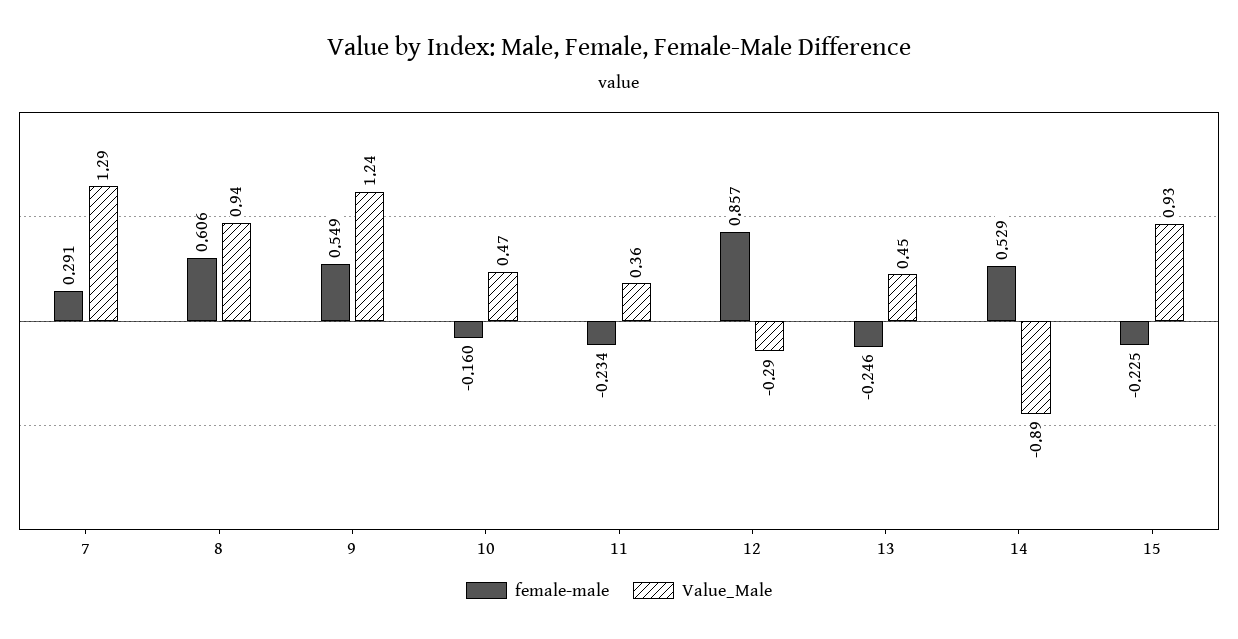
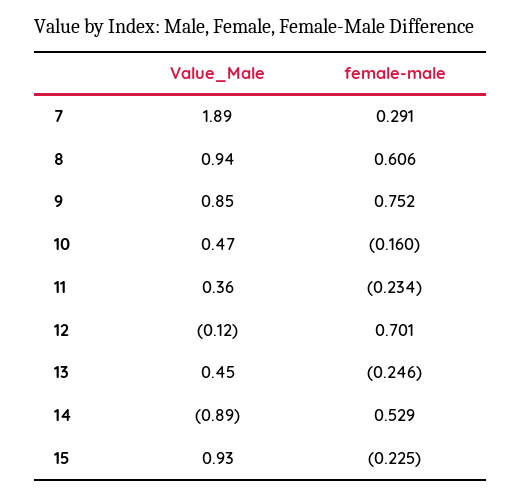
Value_Male, 7: 1.29 -> 1.89
female-male, 9: 0.549 -> 0.752
Value_Male, 9: 1.24 -> 0.85
female-male, 12: 0.857 -> 0.701
Value_Male, 12: -0.29 -> -0.12

